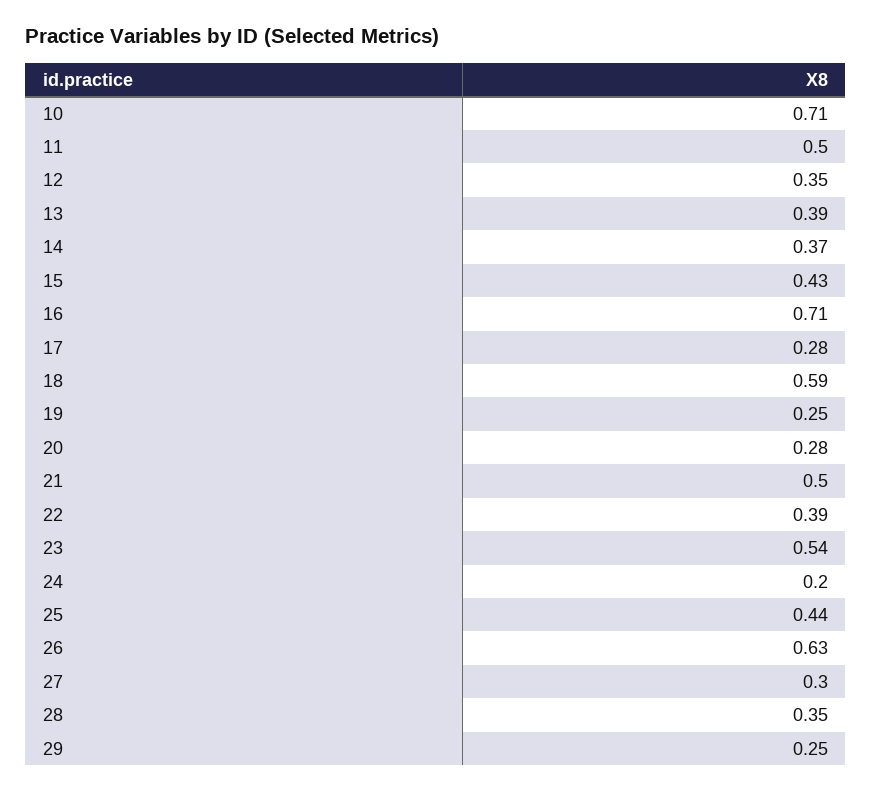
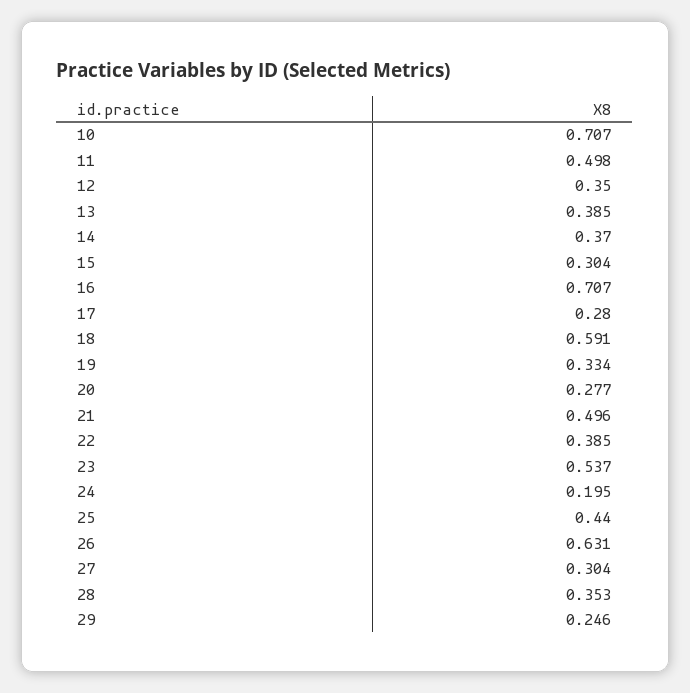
15: 0.43 -> 0.304
19: 0.25 -> 0.334

